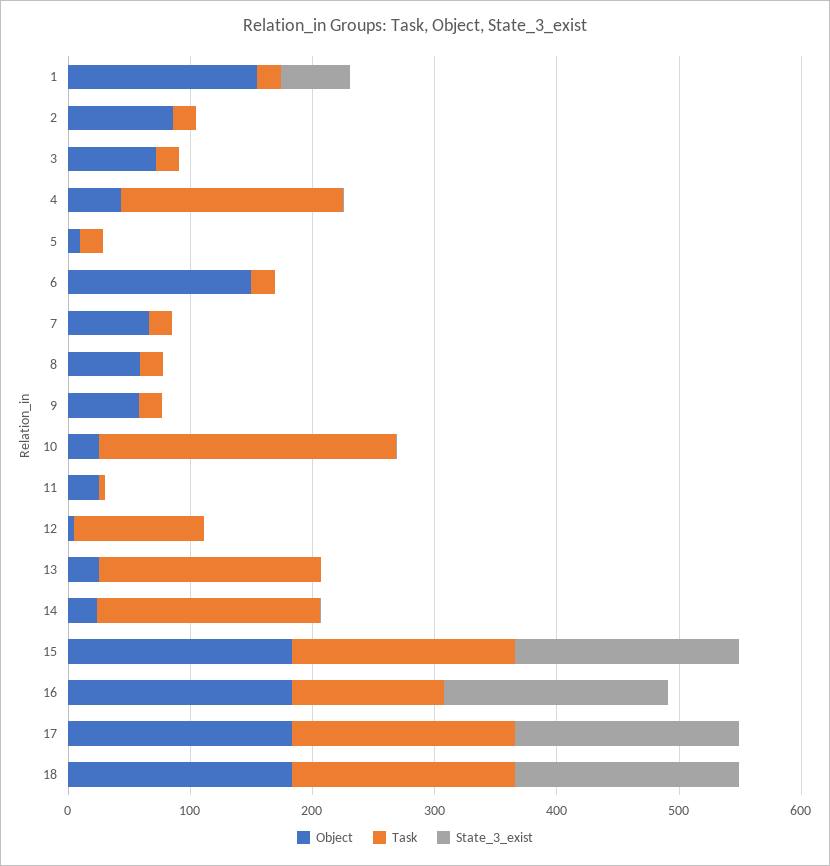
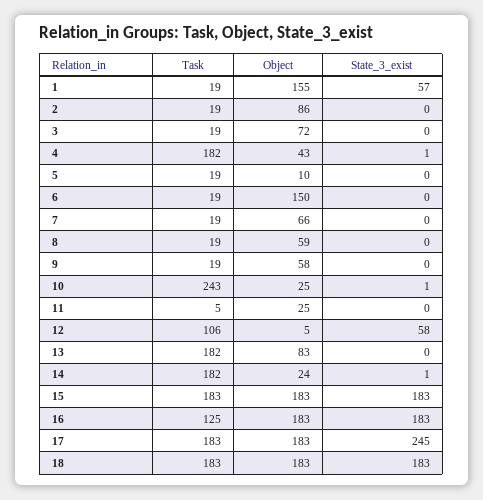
State_3_exist, 12: 0 -> 58
Object, 13: 20 -> 83
State_3_exist, 17: 180 -> 245

